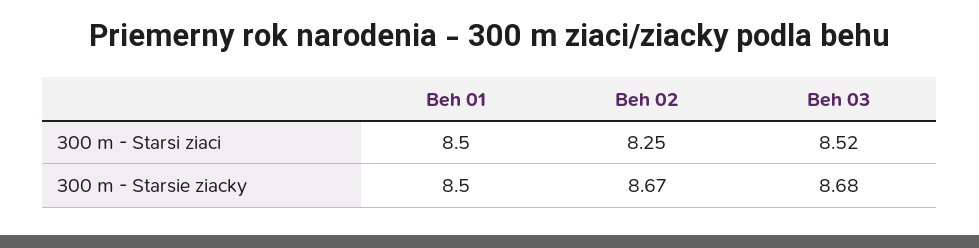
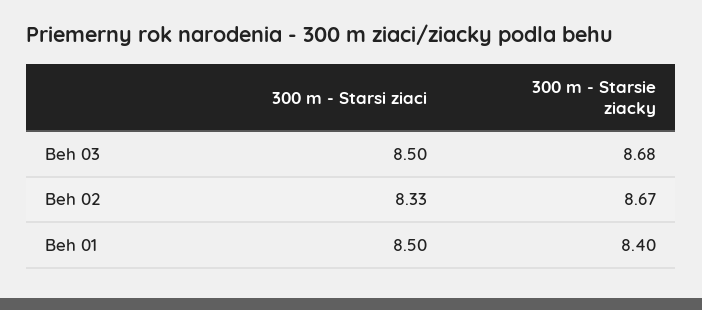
Beh 02, 300 m - Starsi ziaci: 8.25 -> 8.33
Beh 03, 300 m - Starsi ziaci: 8.52 -> 8.5
Beh 01, 300 m - Starsie ziacky: 8.5 -> 8.4

